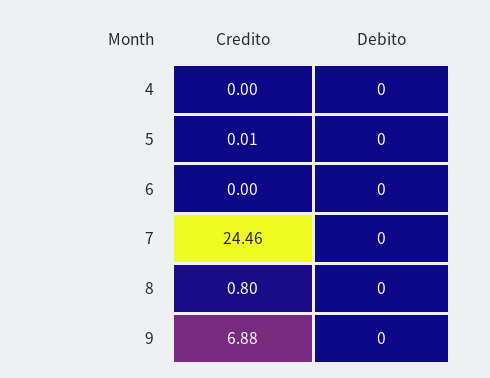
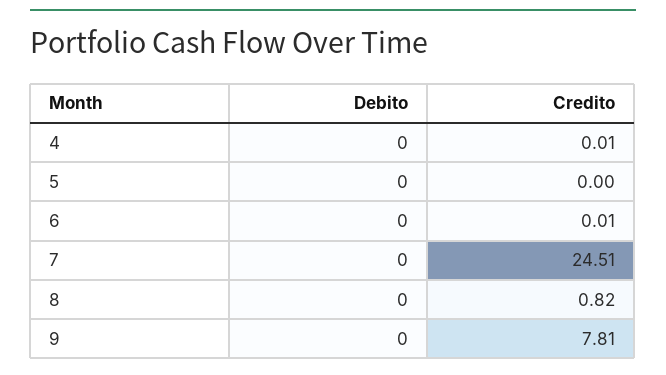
Credito, 4: 0 -> 0.01
Credito, 5: 0.01 -> 0
Credito, 6: 0 -> 0.01
Credito, 7: 24.46 -> 24.51
Credito, 8: 0.8 -> 0.82
Credito, 9: 6.88 -> 7.81

